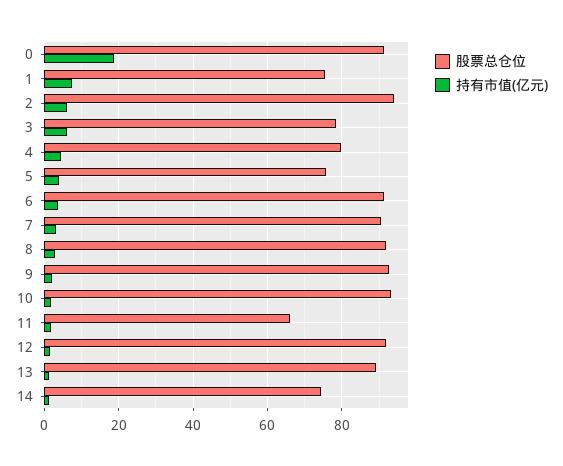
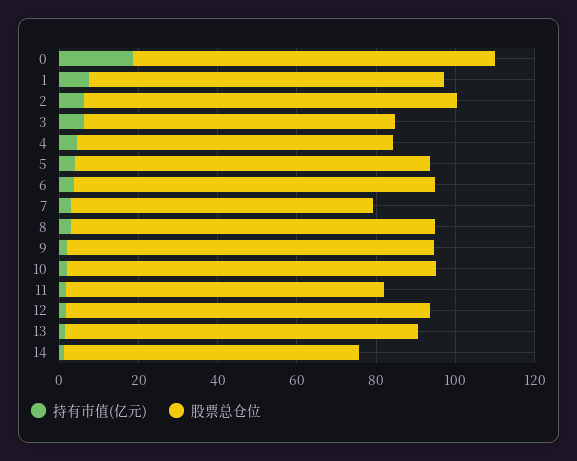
股票总仓位, 1: 76 -> 90
股票总仓位, 5: 76 -> 90
股票总仓位, 7: 90 -> 75
股票总仓位, 11: 66 -> 80

